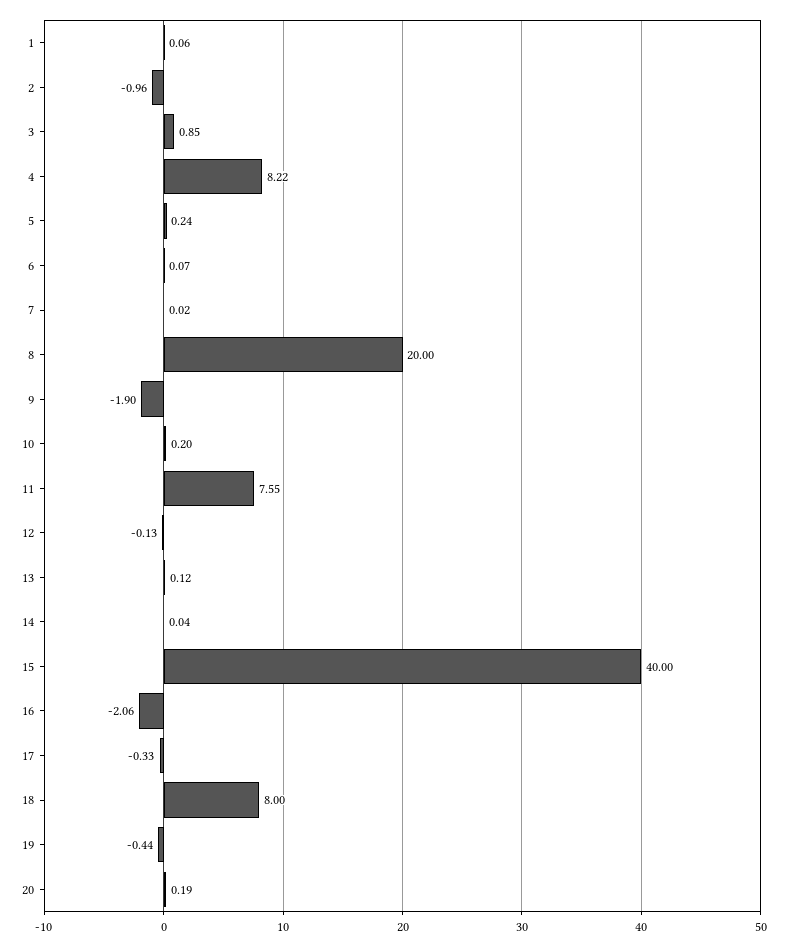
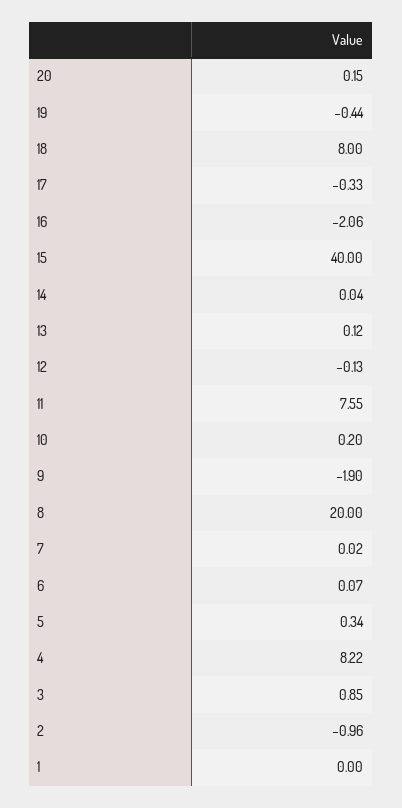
1: 0.06 -> 0
5: 0.24 -> 0.34
20: 0.19 -> 0.15

